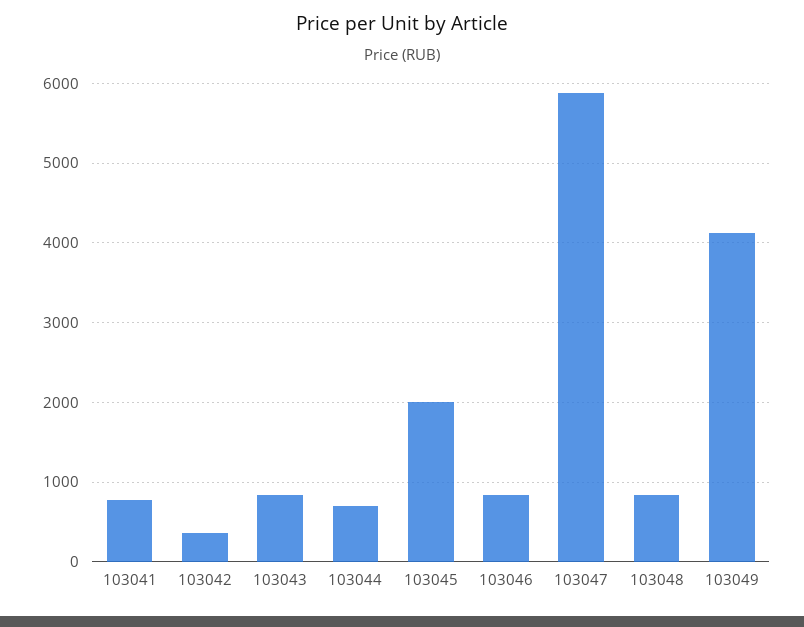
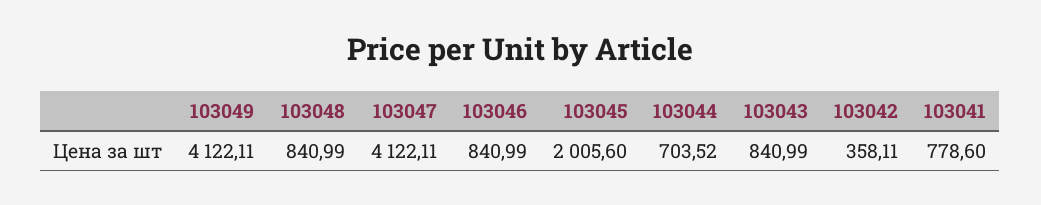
103047: 5900 -> 4122.11

